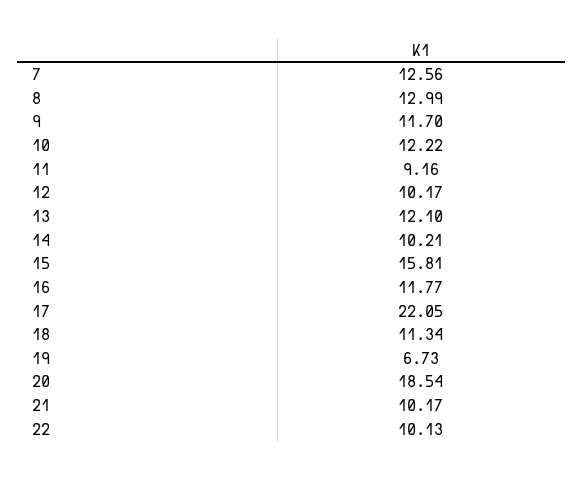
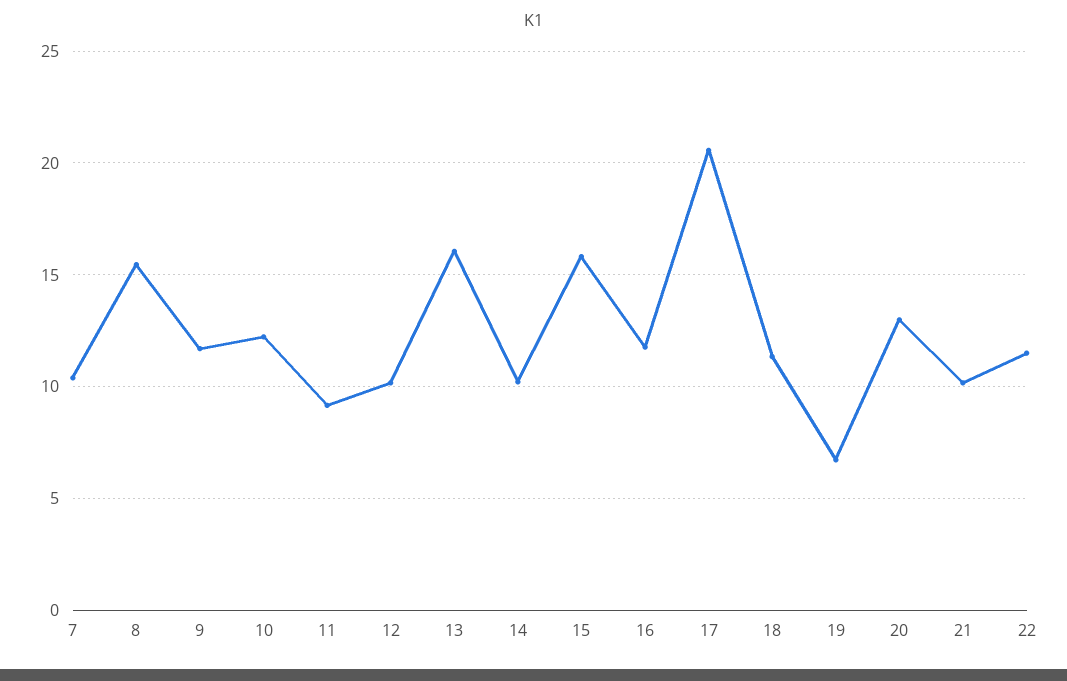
7: 12.56 -> 10.5
8: 12.99 -> 15.5
13: 12.1 -> 16
17: 22.05 -> 20.5
20: 18.54 -> 13
22: 10.13 -> 11.5

